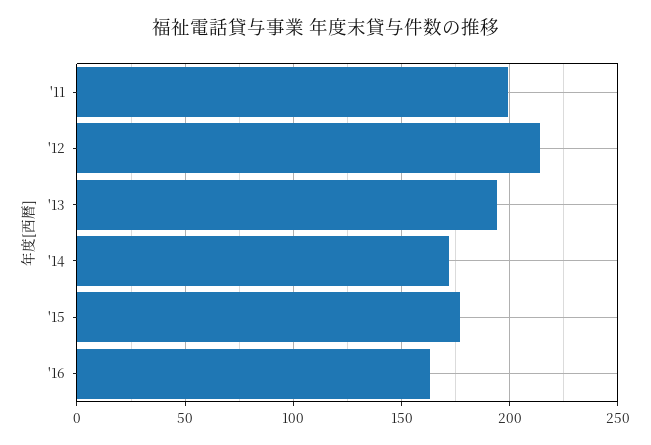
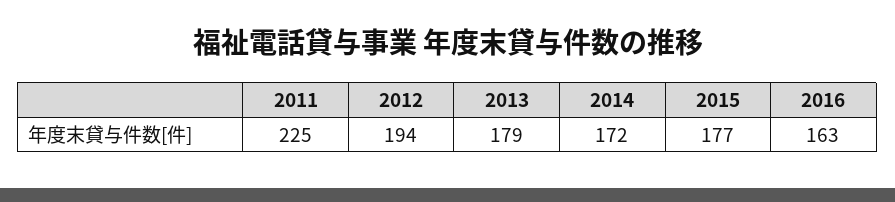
'11: 200 -> 225
'12: 215 -> 194
'13: 195 -> 179

